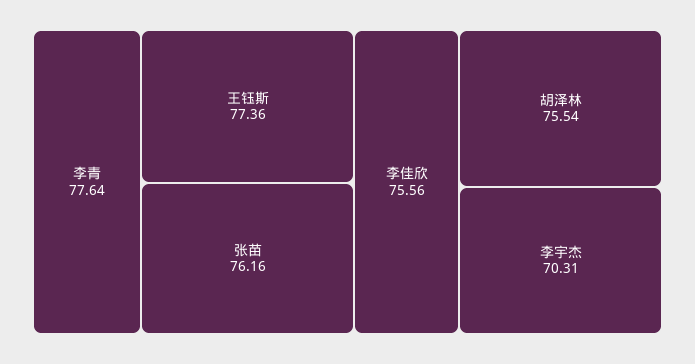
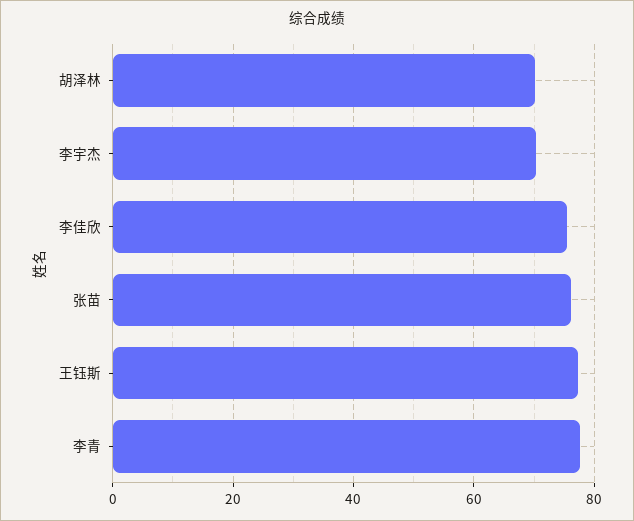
胡泽林: 75.54 -> 70

